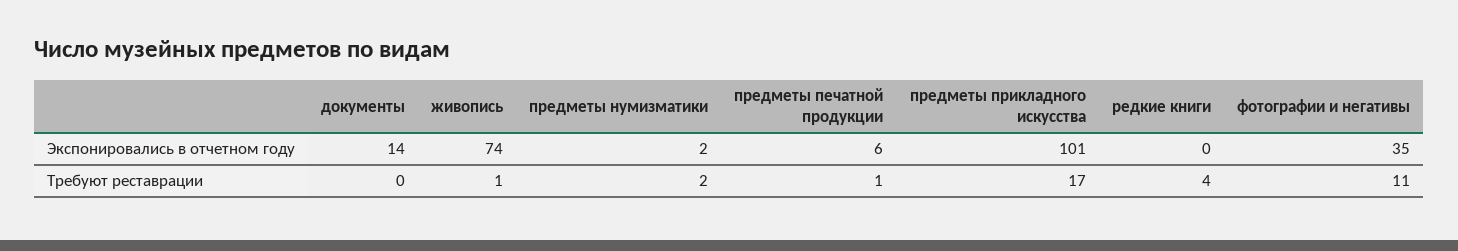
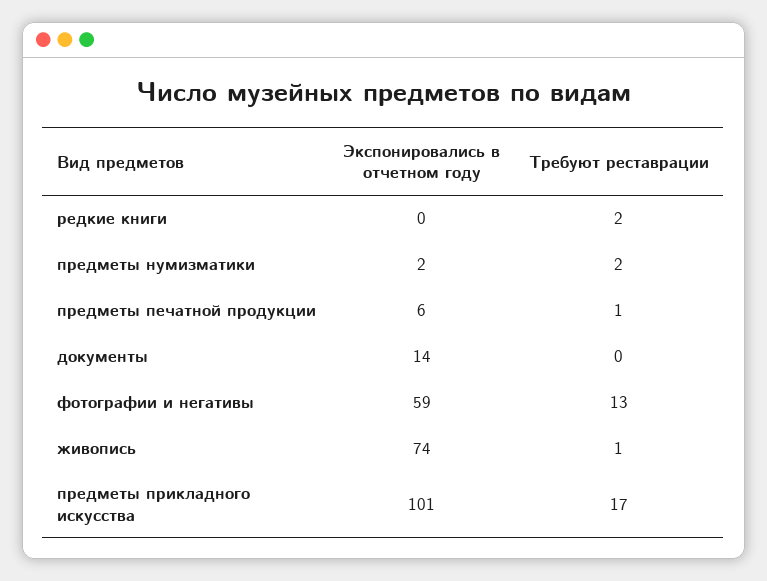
фотографии и негативы, Экспонировались в отчетном году: 35 -> 59
редкие книги, Требуют реставрации: 4 -> 2
фотографии и негативы, Требуют реставрации: 11 -> 13

